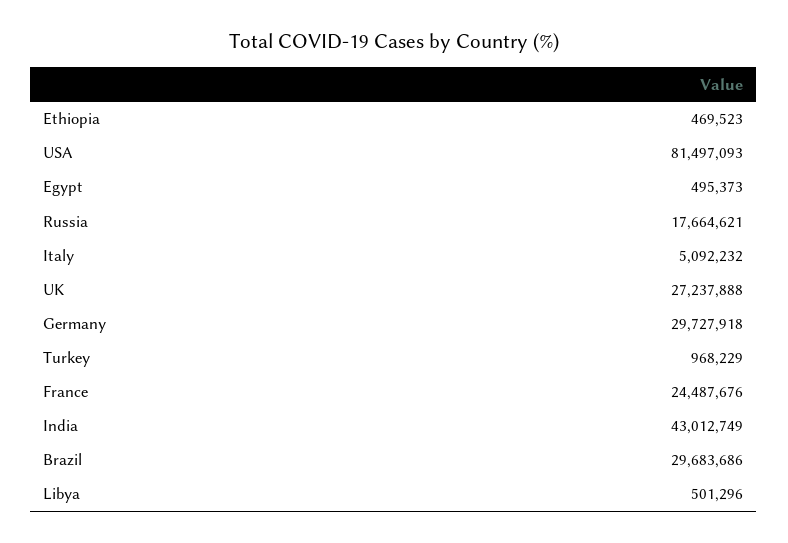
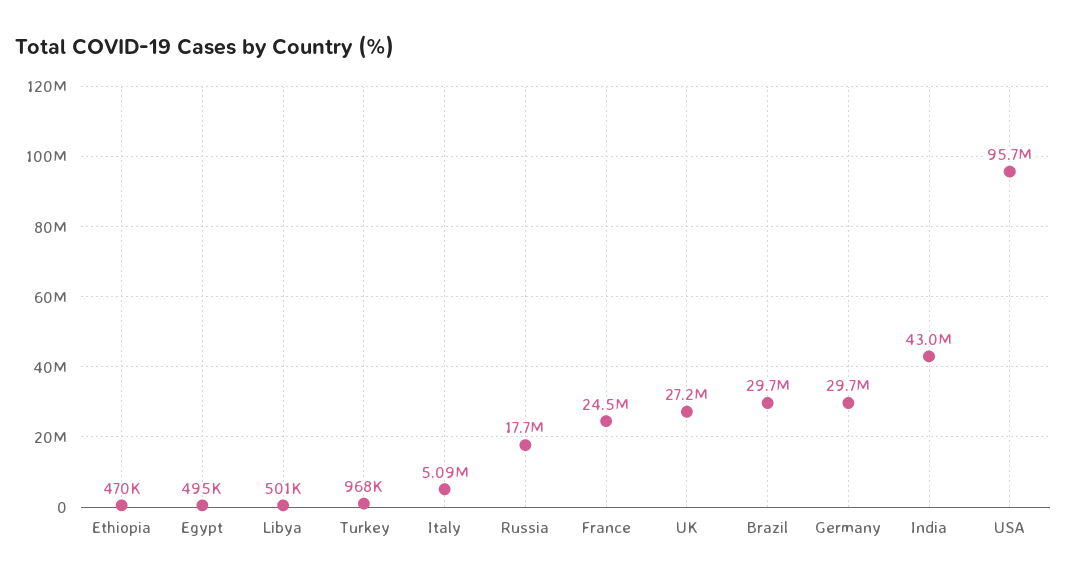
USA: 81497093 -> 95700000

